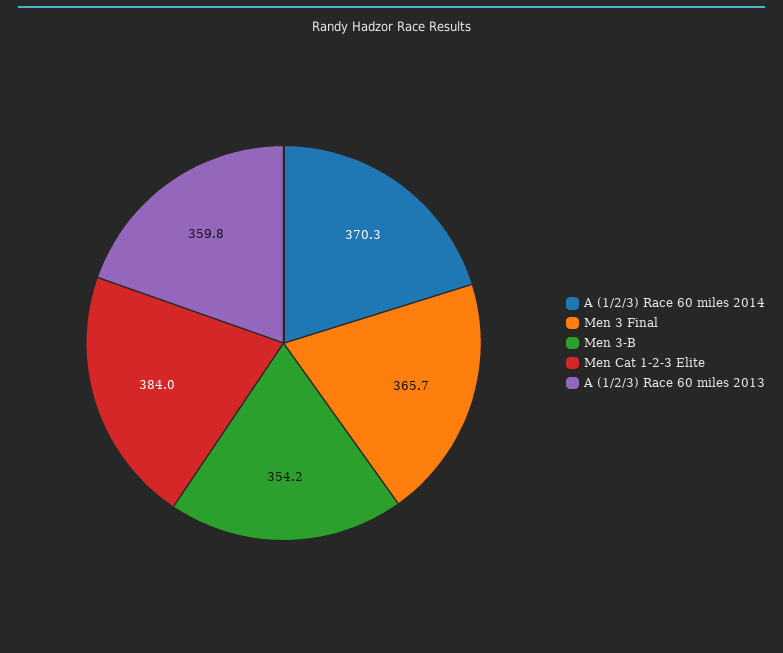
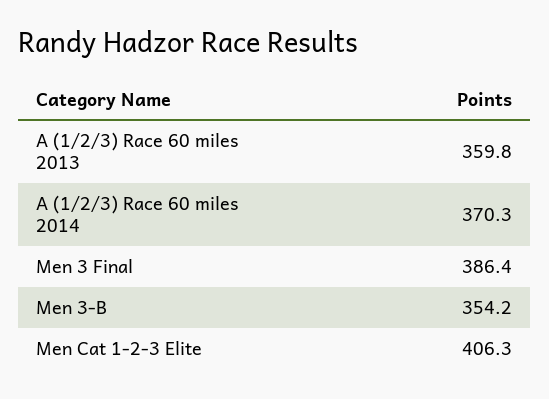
Men 3 Final: 365.7 -> 386.4
Men Cat 1-2-3 Elite: 384 -> 406.3

